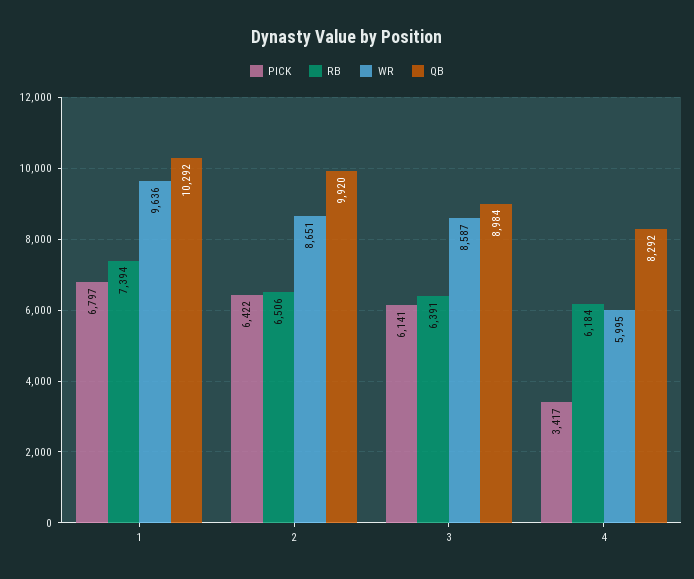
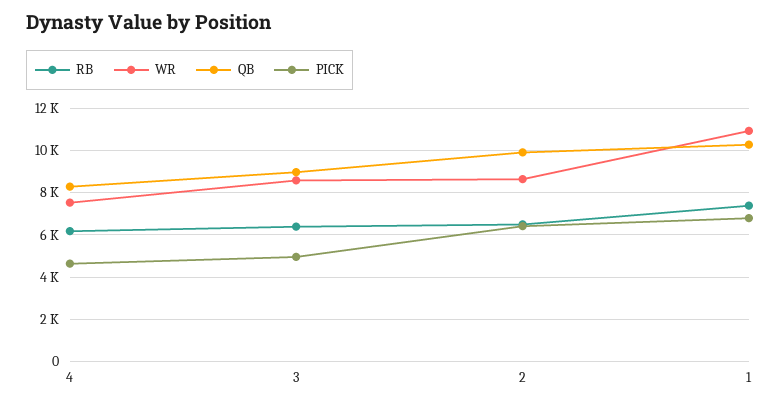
WR, 1: 9636 -> 11000
PICK, 3: 6141 -> 5000
PICK, 4: 3417 -> 4500
WR, 4: 5995 -> 7500

